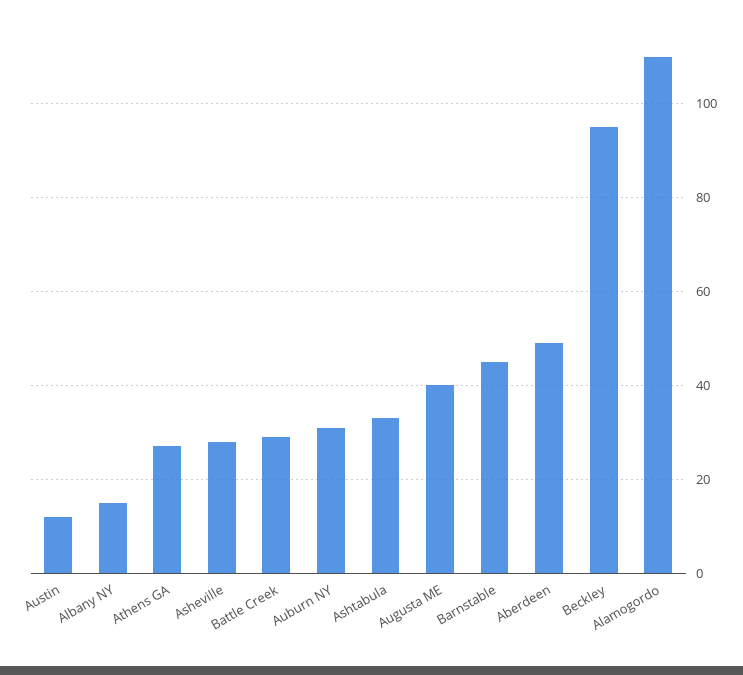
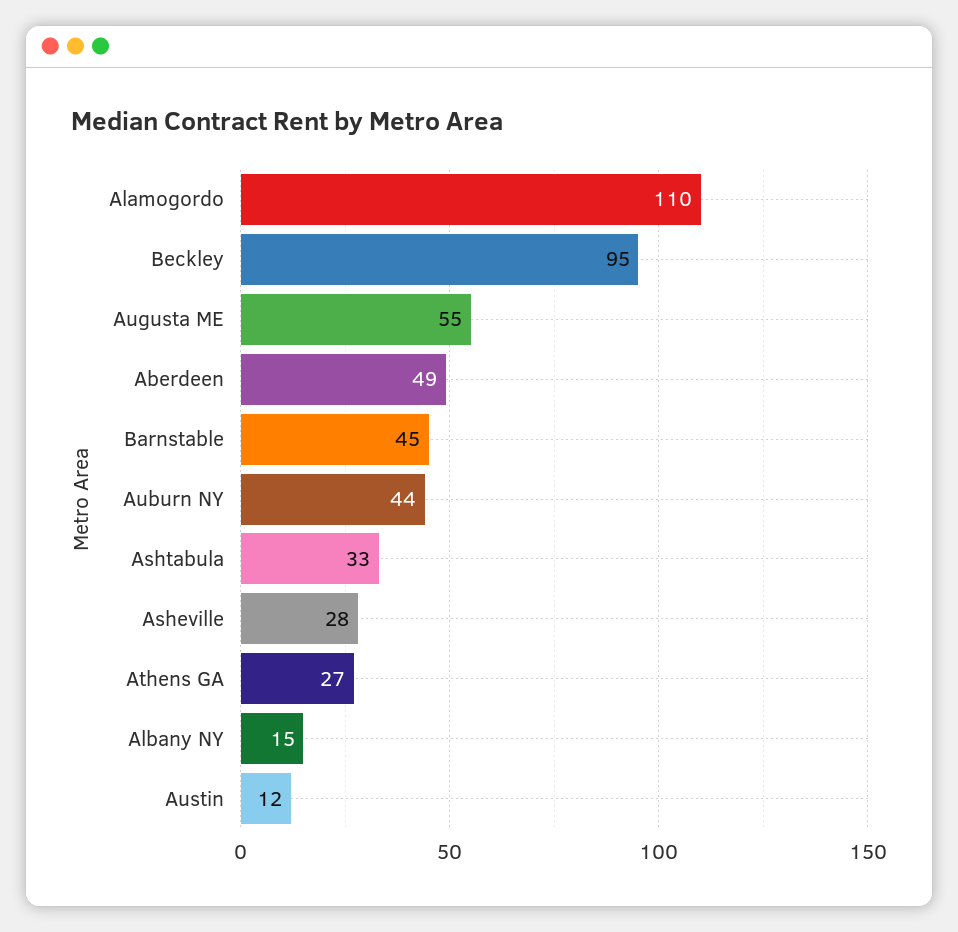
Battle Creek: 30 -> none
Auburn NY: 30 -> 44
Augusta ME: 40 -> 55

